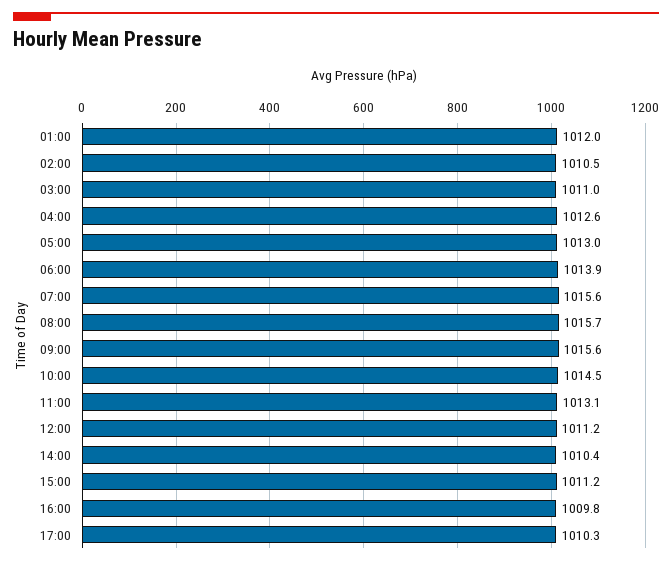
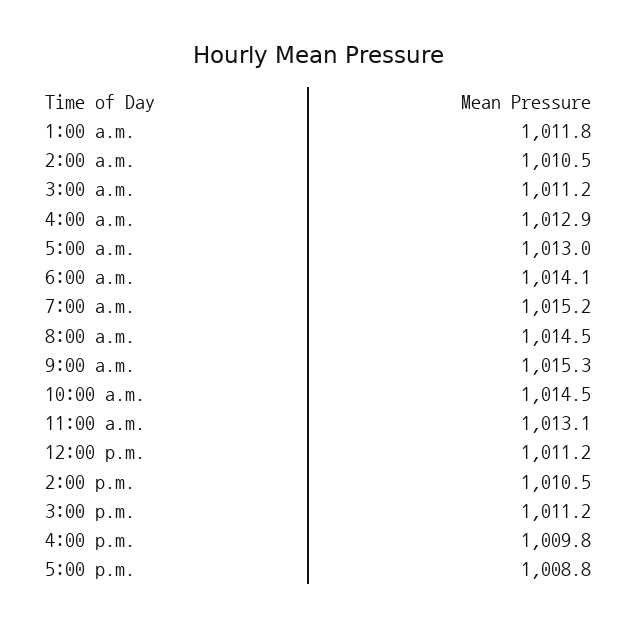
01:00: 1012 -> 1011.8
03:00: 1011 -> 1011.2
04:00: 1012.6 -> 1012.9
06:00: 1013.9 -> 1014.1
07:00: 1015.6 -> 1015.2
08:00: 1015.7 -> 1014.5
09:00: 1015.6 -> 1015.3
14:00: 1010.4 -> 1010.5
17:00: 1010.3 -> 1008.8

